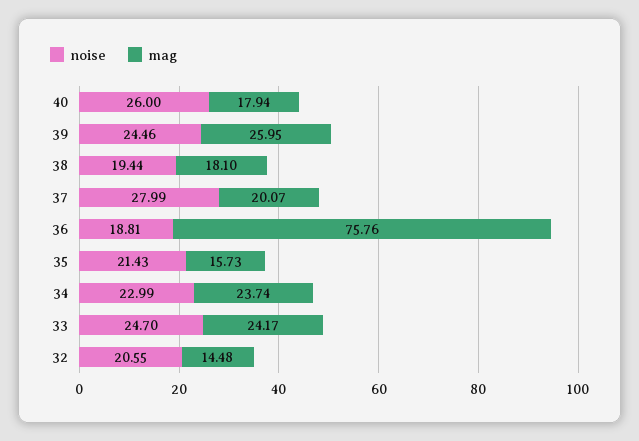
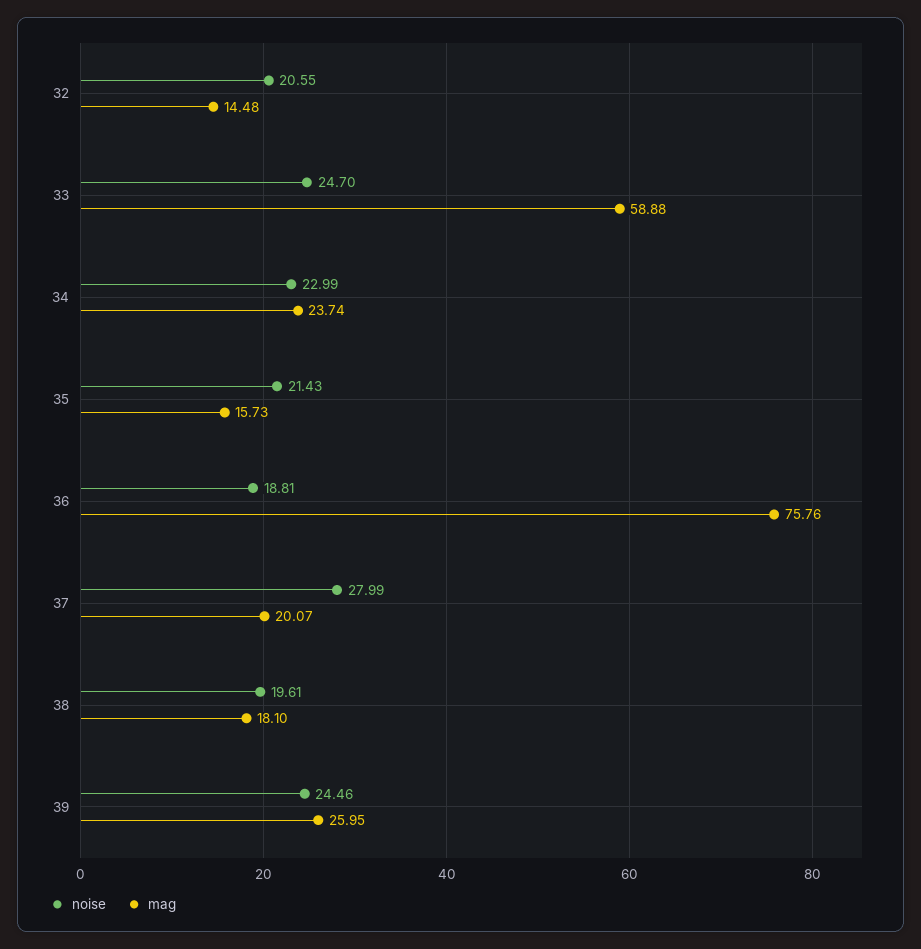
noise, 40: 26 -> none
mag, 40: 17.94 -> none
noise, 38: 19.44 -> 19.61
mag, 33: 24.17 -> 58.88

